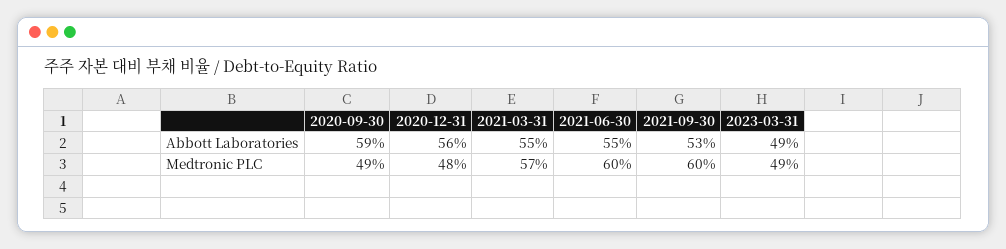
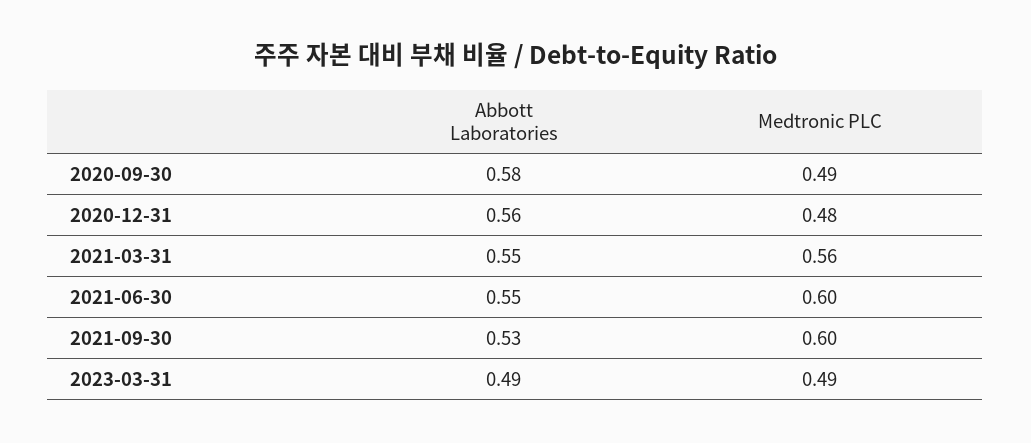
2020-09-30, Abbott Laboratories: 0.59 -> 0.58
2021-03-31, Medtronic PLC: 0.57 -> 0.56

